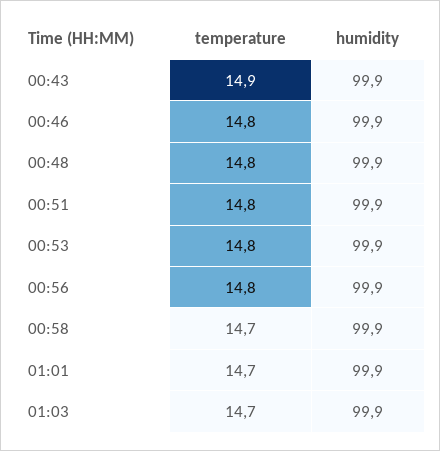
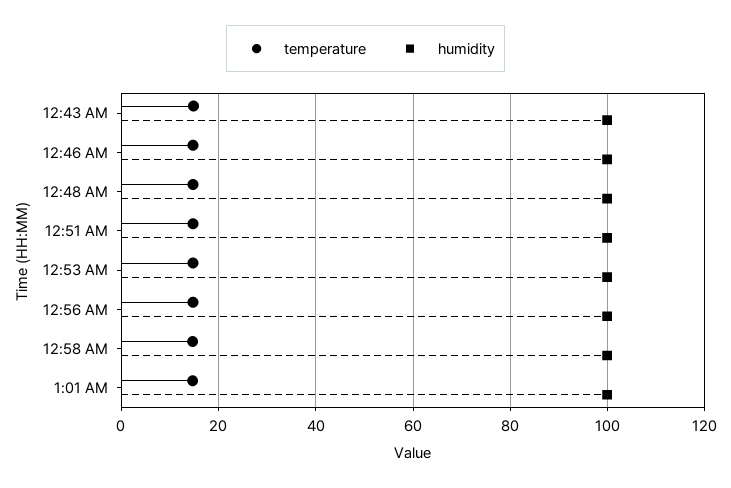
temperature, 01:03: 14.7 -> none
humidity, 01:03: 99.9 -> none

